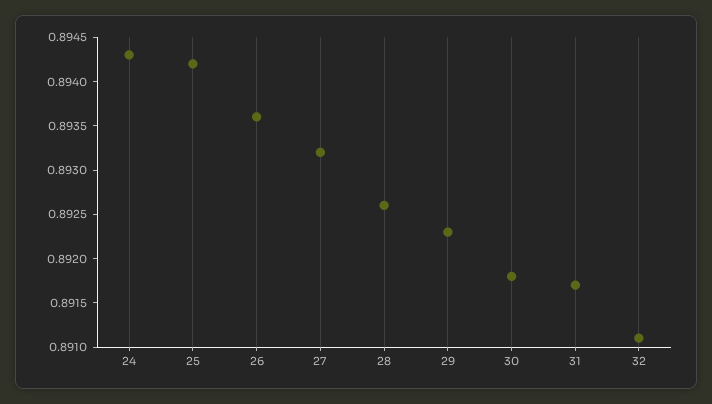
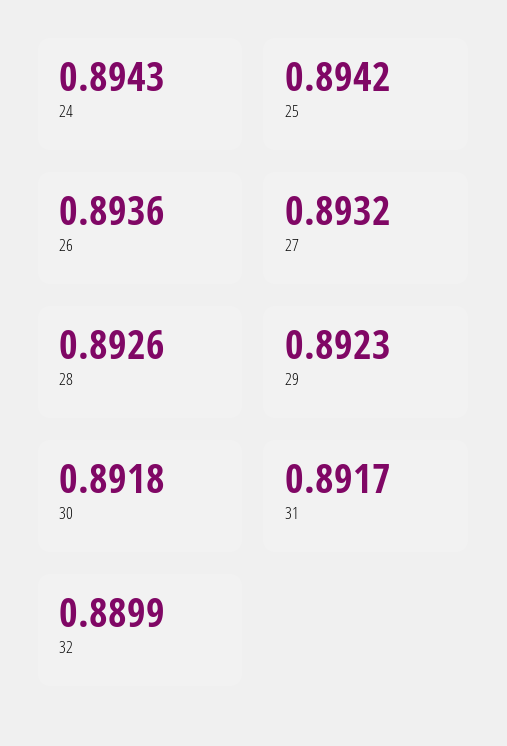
32: 0.8911 -> 0.8899

